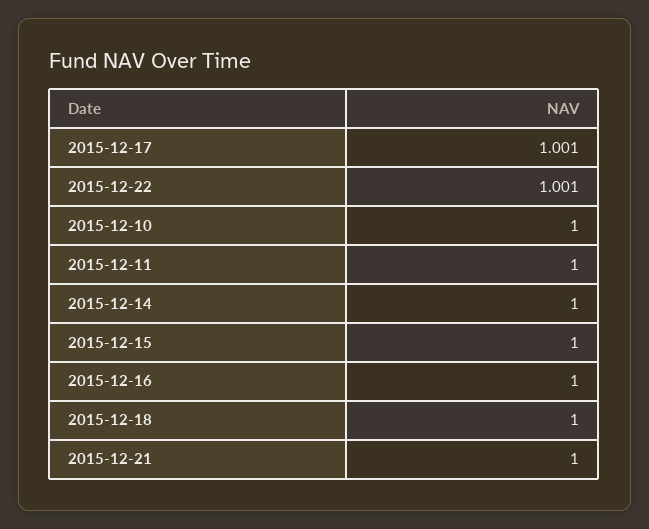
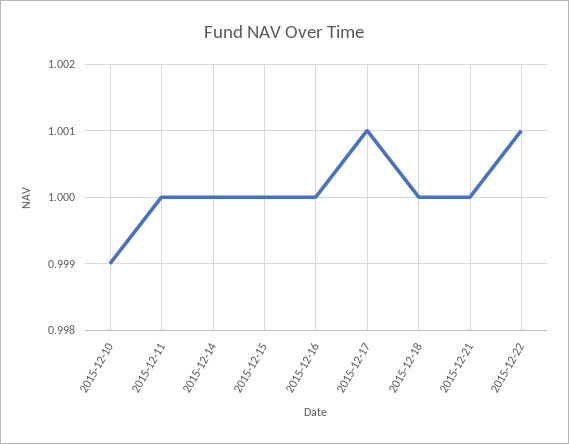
2015-12-10: 1 -> 0.999

